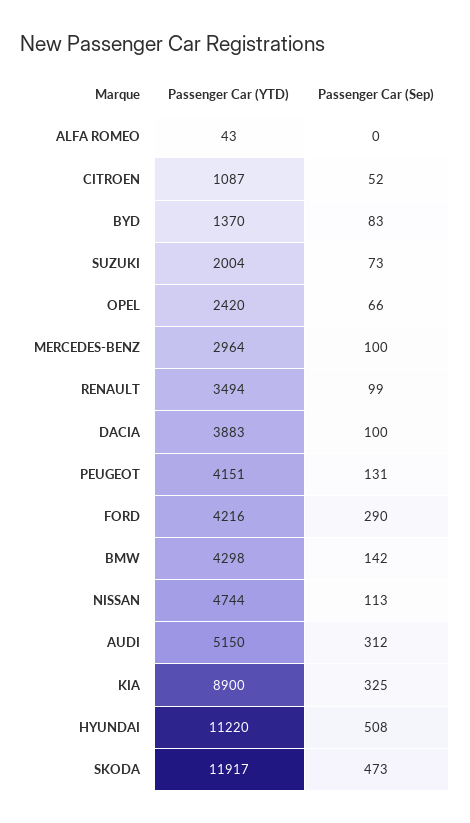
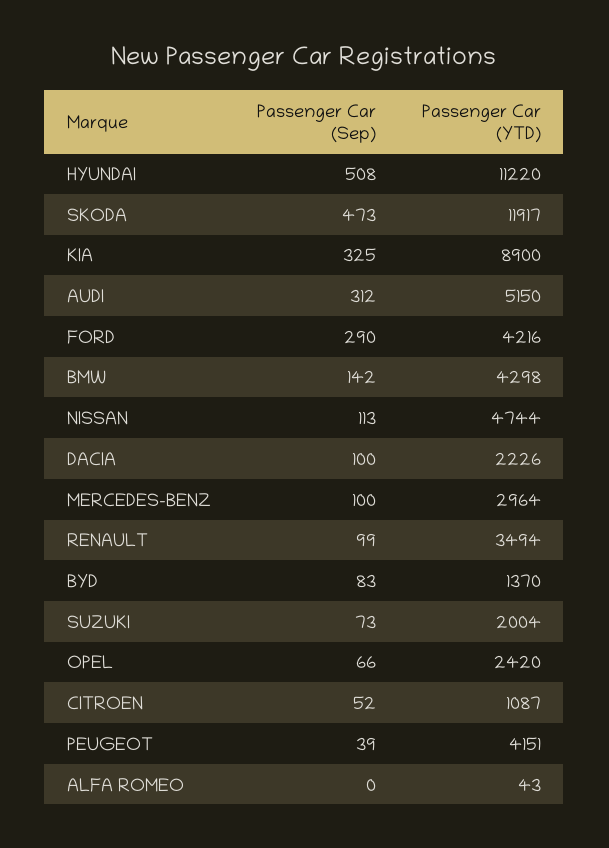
Passenger Car (YTD), DACIA: 3883 -> 2226
Passenger Car (Sep), PEUGEOT: 131 -> 39

